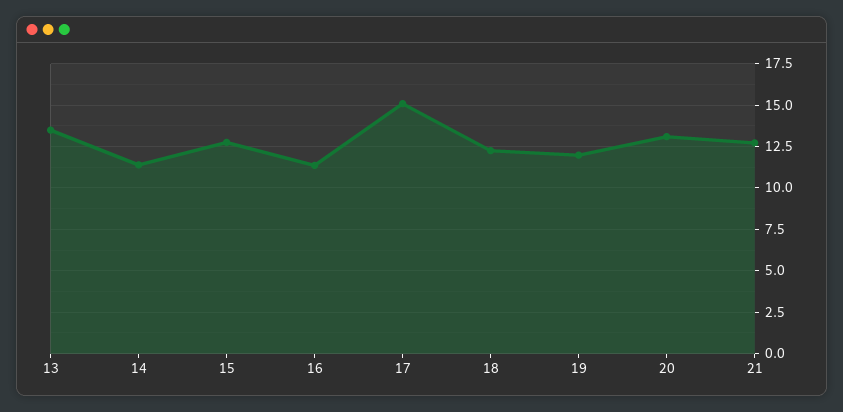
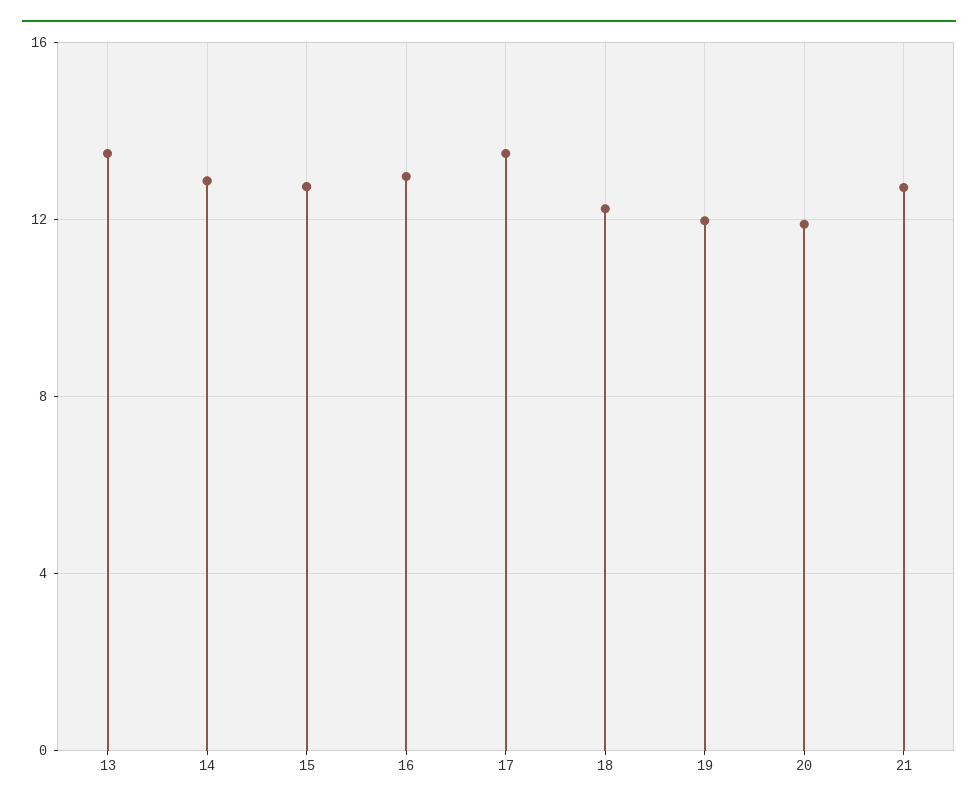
14: 11.5 -> 13
16: 11.5 -> 13
17: 15 -> 13.5
20: 13 -> 12

